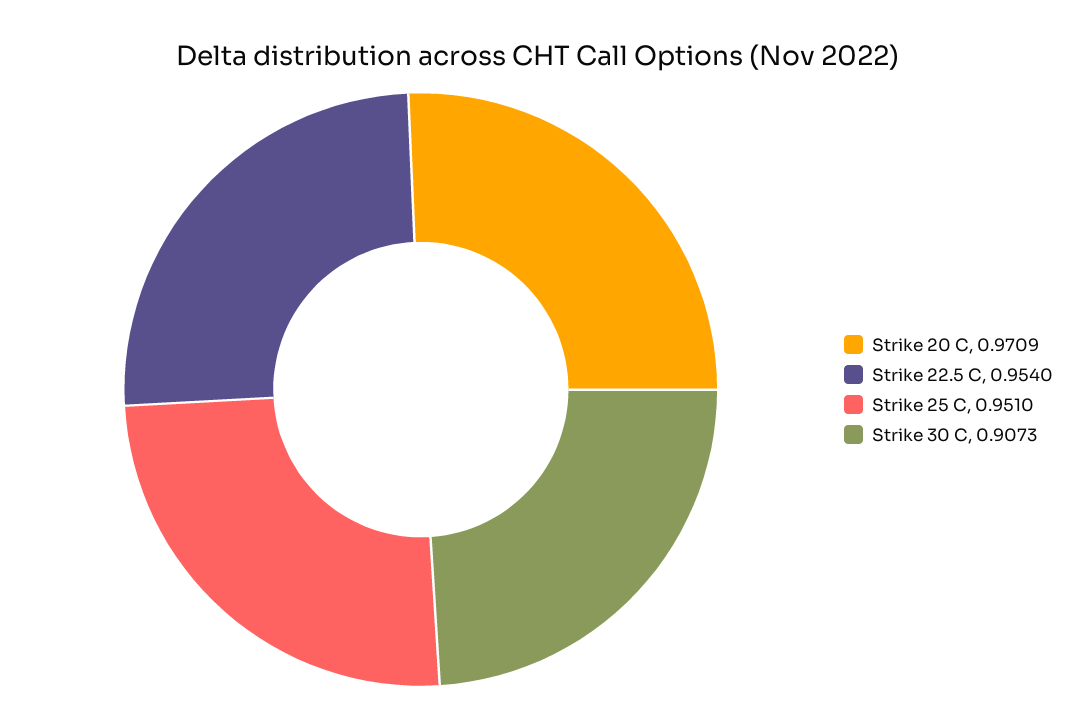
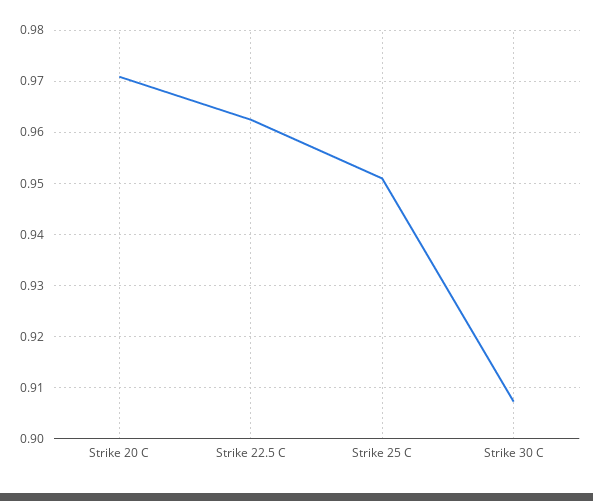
Strike 22.5 C: 0.954 -> 0.962

